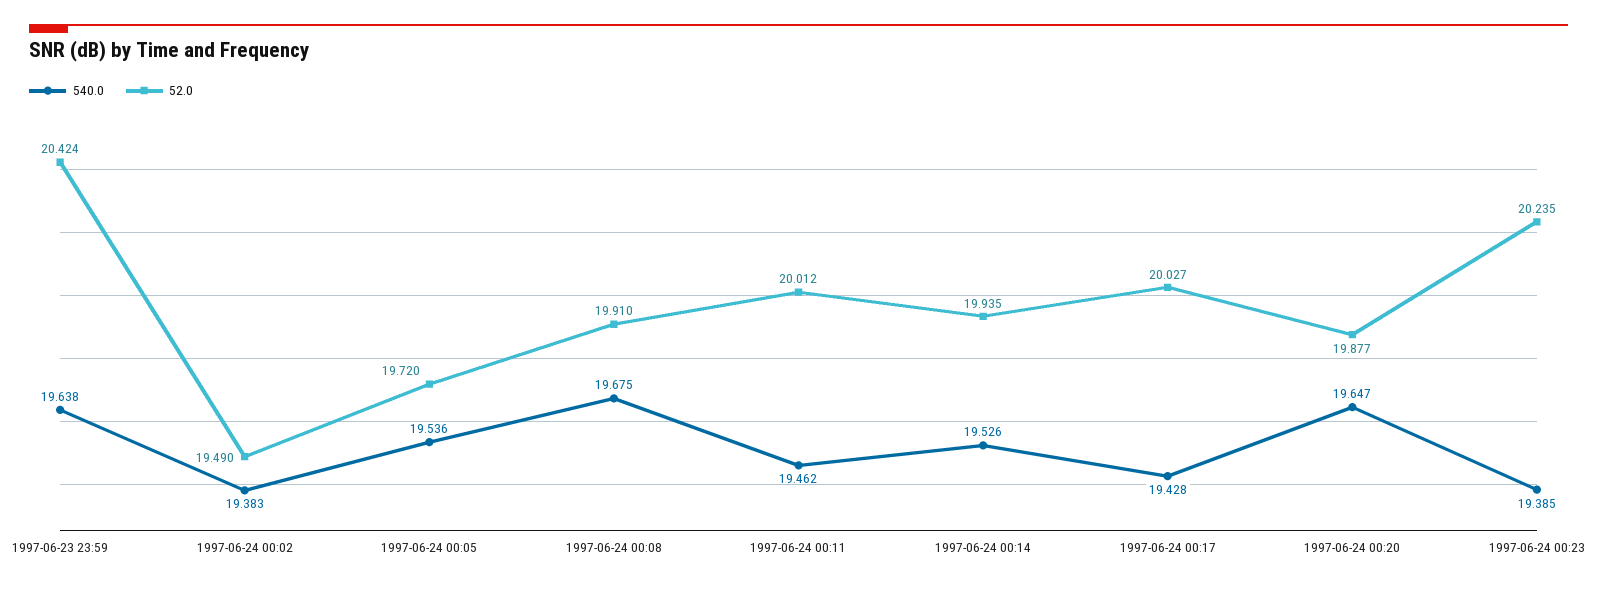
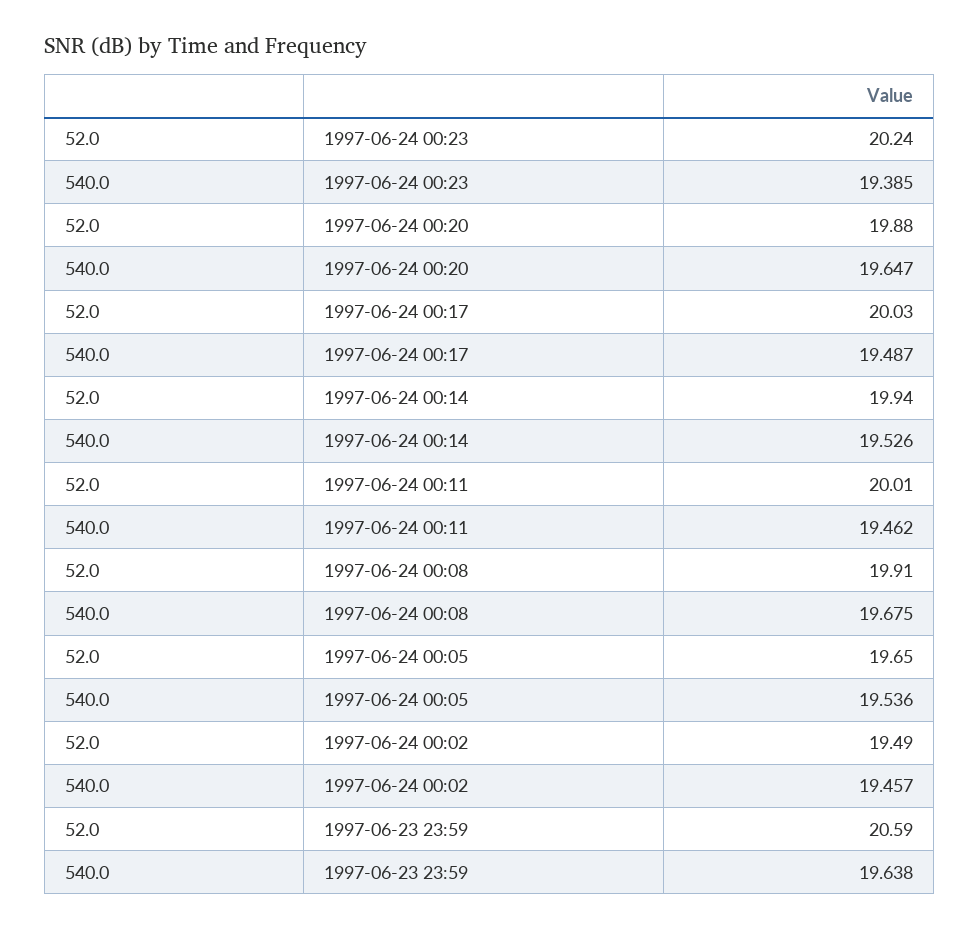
52.0, 1997-06-23 23:59: 20.424 -> 20.59
540.0, 1997-06-24 00:02: 19.383 -> 19.457
52.0, 1997-06-24 00:05: 19.72 -> 19.65
540.0, 1997-06-24 00:17: 19.428 -> 19.487

